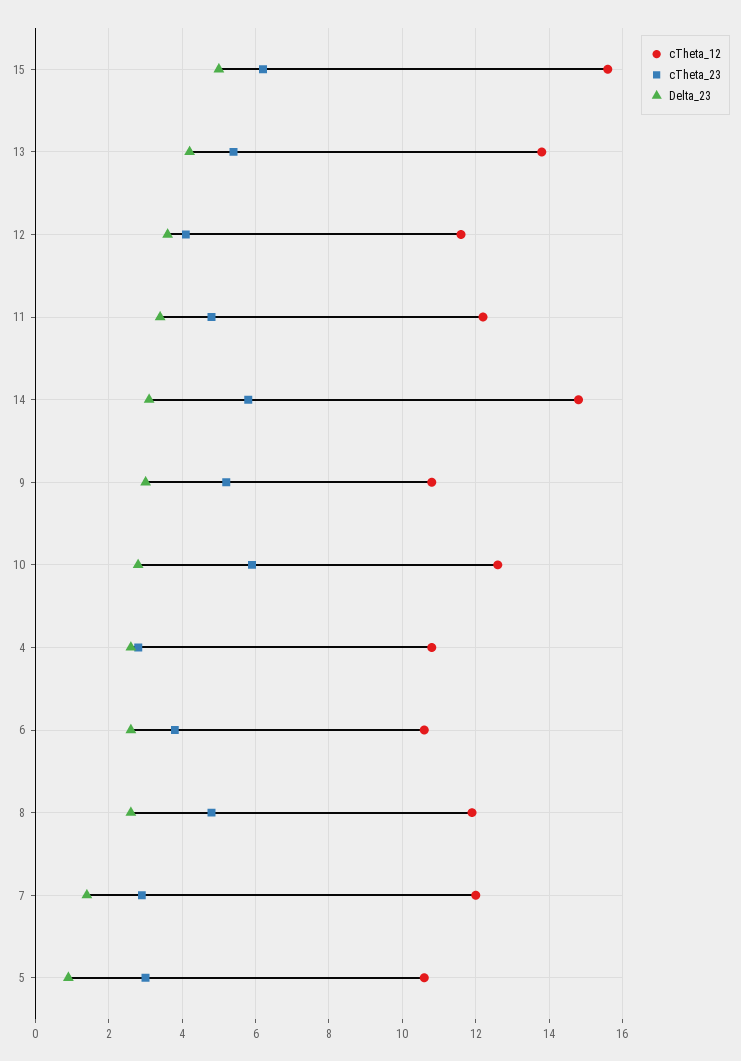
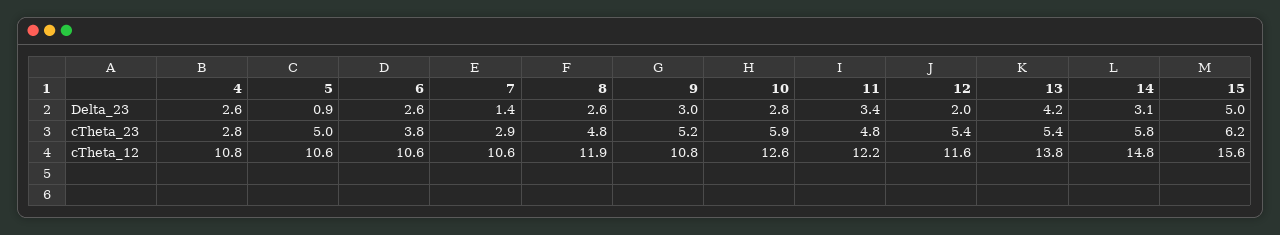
cTheta_23, 12: 4 -> 5.4
Delta_23, 12: 3.5 -> 2
cTheta_12, 7: 12 -> 10.6
cTheta_23, 5: 3 -> 5

